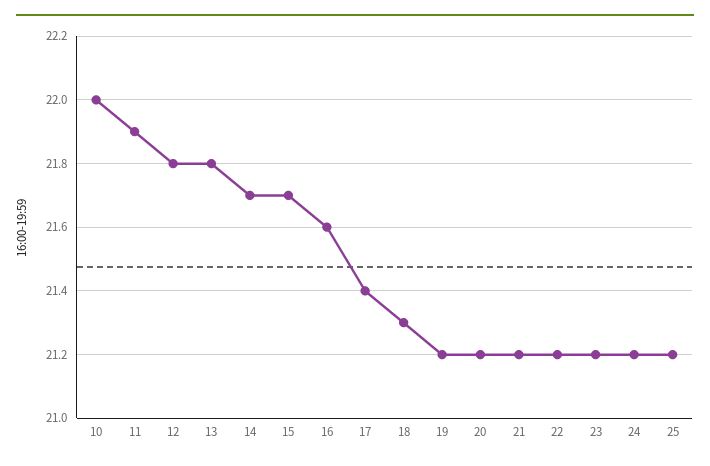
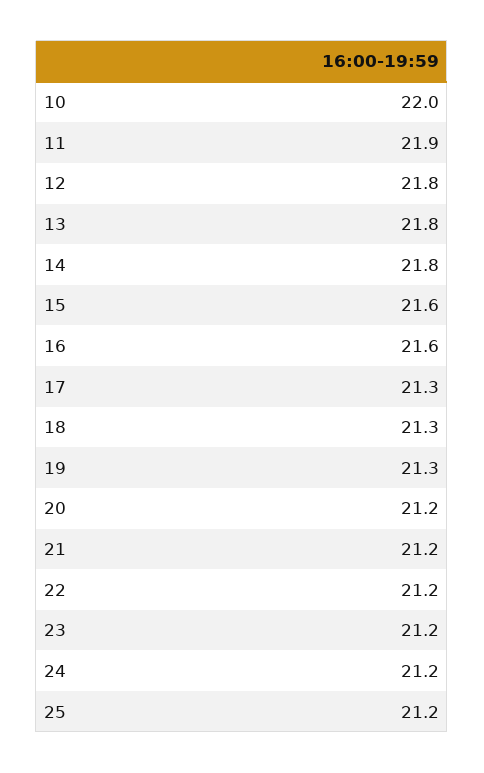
14: 21.7 -> 21.8
15: 21.7 -> 21.6
17: 21.4 -> 21.3
19: 21.2 -> 21.3

